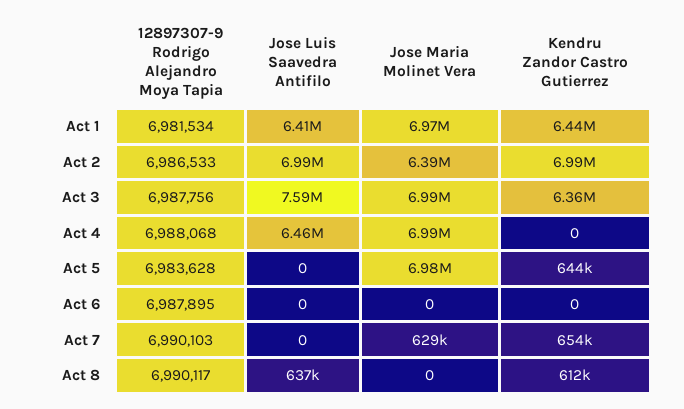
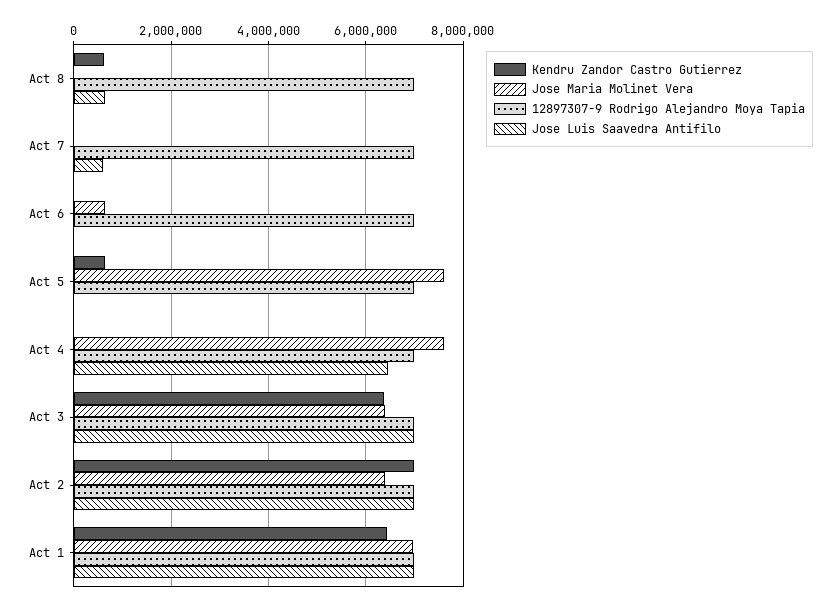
Jose Luis Saavedra Antifilo, Act 1: 6410000 -> 7000000
Jose Luis Saavedra Antifilo, Act 3: 7590000 -> 7000000
Jose Maria Molinet Vera, Act 3: 6990000 -> 6400000
Jose Maria Molinet Vera, Act 4: 6990000 -> 7600000
Jose Maria Molinet Vera, Act 5: 6980000 -> 7600000
Jose Maria Molinet Vera, Act 6: 0 -> 600000
Jose Luis Saavedra Antifilo, Act 7: 0 -> 600000
Jose Maria Molinet Vera, Act 7: 629000 -> 0
Kendru Zandor Castro Gutierrez, Act 7: 654000 -> 0

